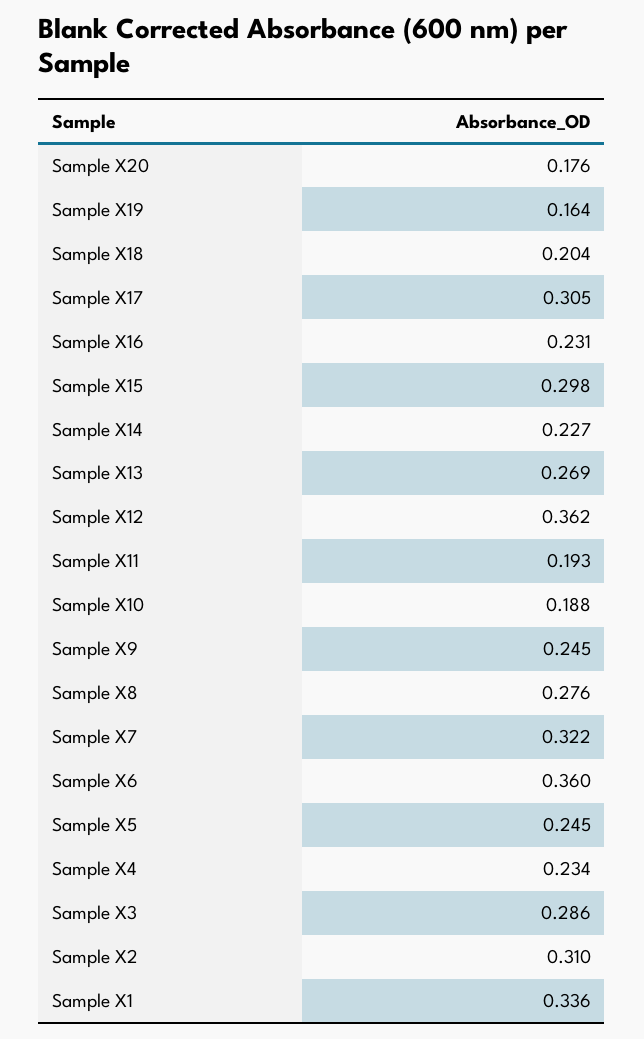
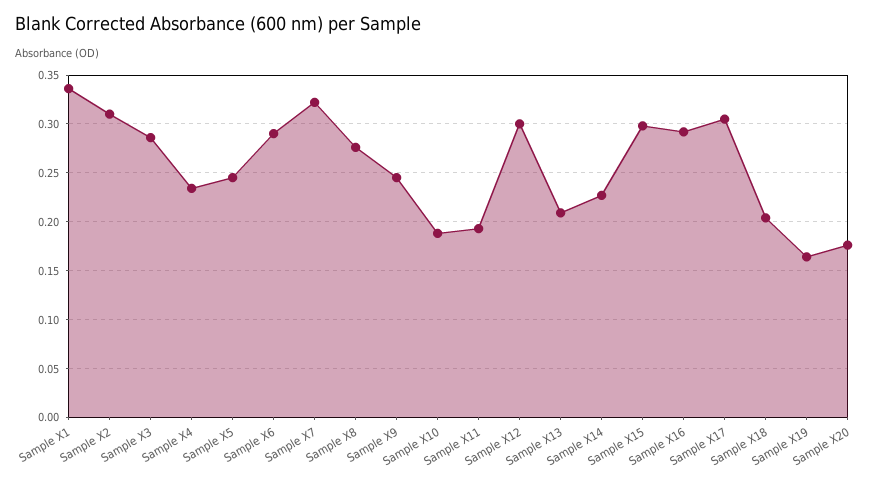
Sample X16: 0.231 -> 0.29
Sample X13: 0.269 -> 0.21
Sample X12: 0.362 -> 0.3
Sample X6: 0.36 -> 0.29

